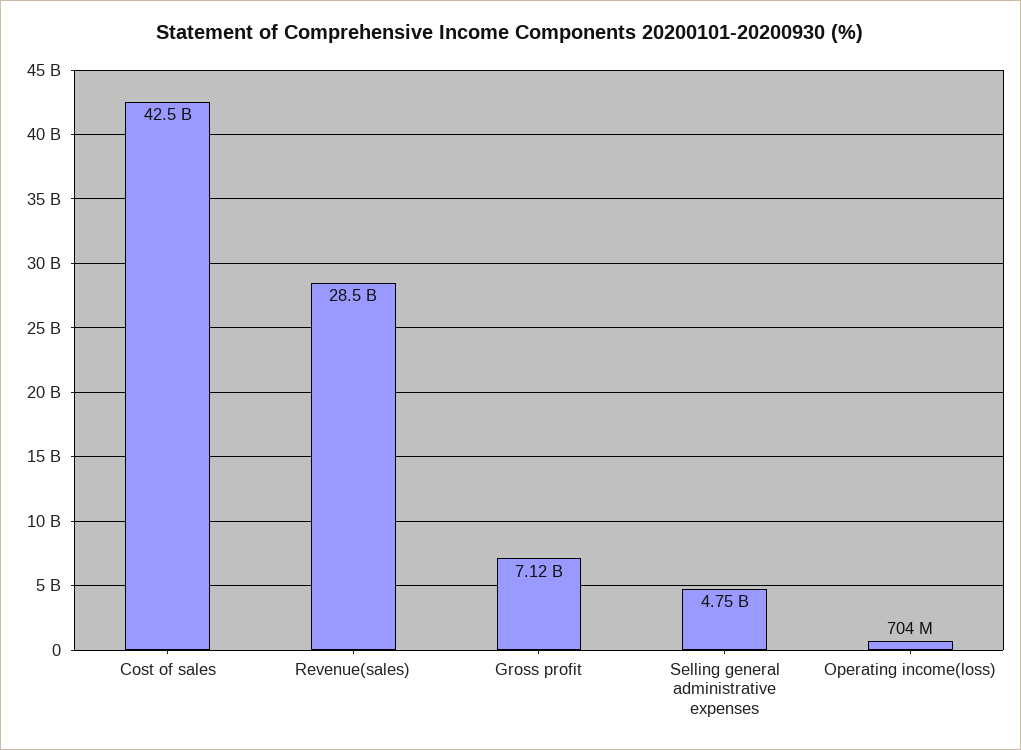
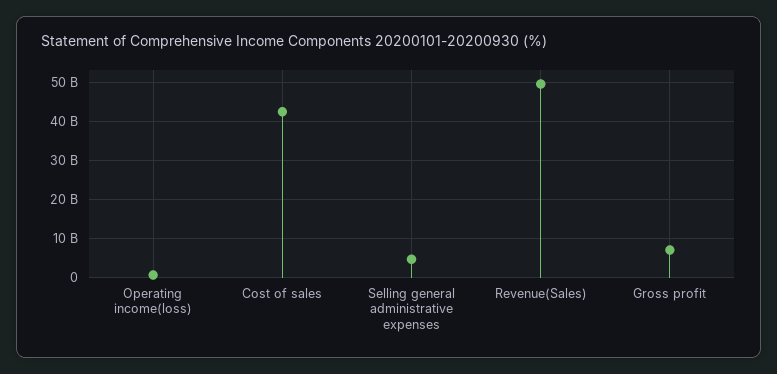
Revenue(sales): 28500000000 -> 50000000000

